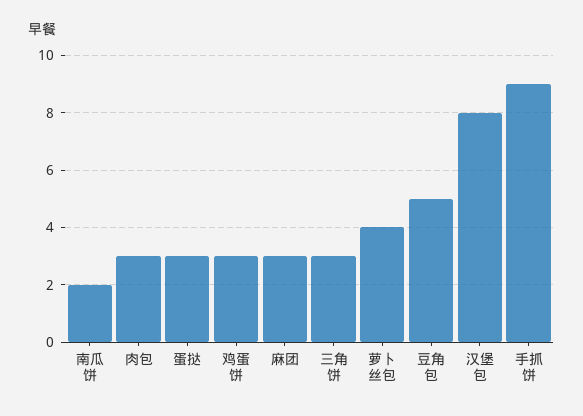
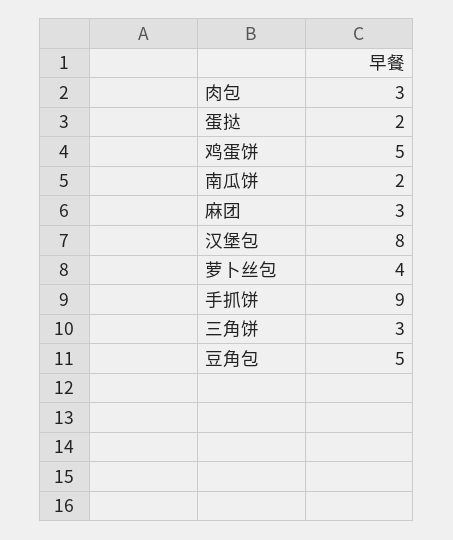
蛋挞: 3 -> 2
鸡蛋饼: 3 -> 5

